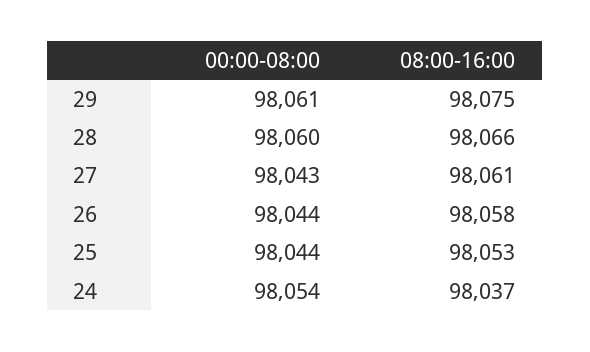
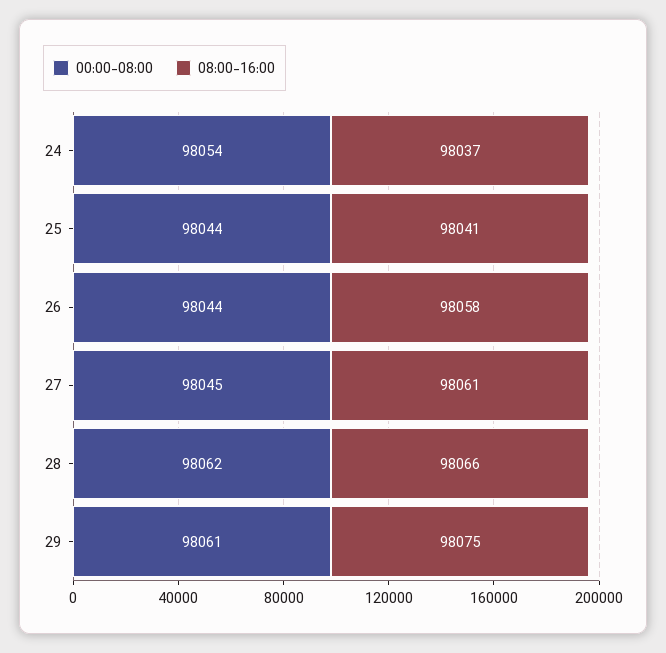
00:00-08:00, 28: 98060 -> 98062
00:00-08:00, 27: 98043 -> 98045
08:00-16:00, 25: 98053 -> 98041

